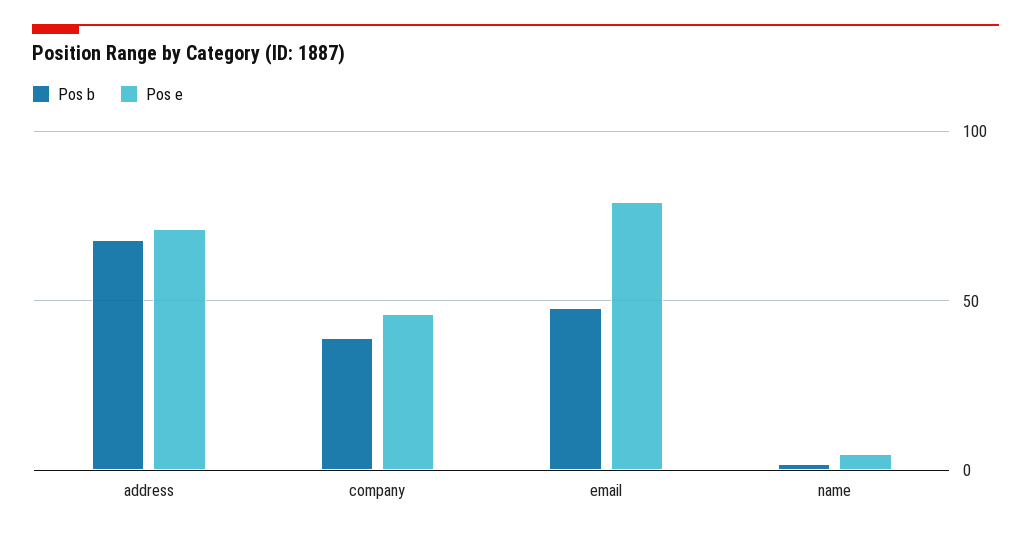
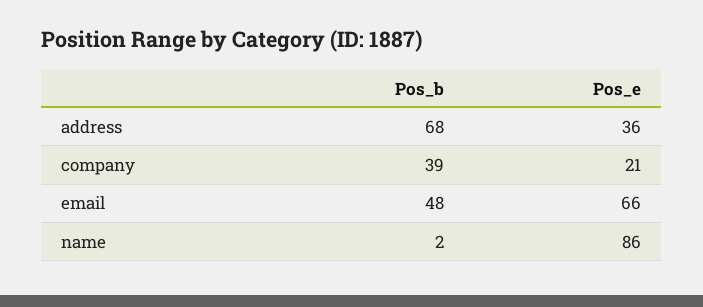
Pos e, address: 70 -> 36
Pos e, company: 45 -> 21
Pos e, email: 80 -> 66
Pos e, name: 5 -> 86

